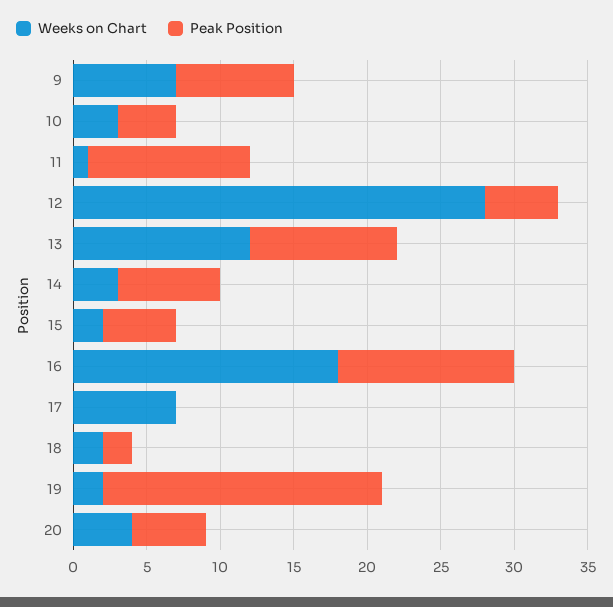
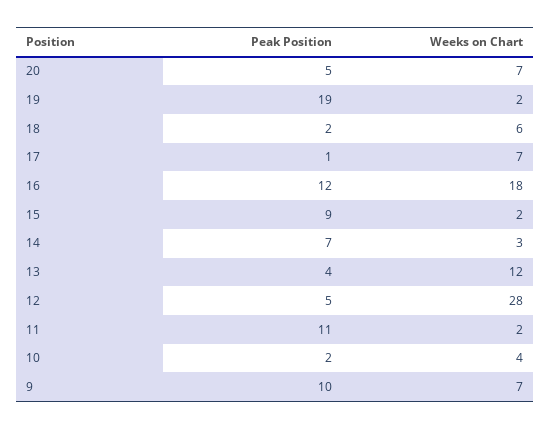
Peak Position, 9: 8 -> 10
Weeks on Chart, 10: 3 -> 4
Peak Position, 10: 4 -> 2
Weeks on Chart, 11: 1 -> 2
Peak Position, 13: 10 -> 4
Peak Position, 15: 5 -> 9
Peak Position, 17: 0 -> 1
Weeks on Chart, 18: 2 -> 6
Weeks on Chart, 20: 4 -> 7

